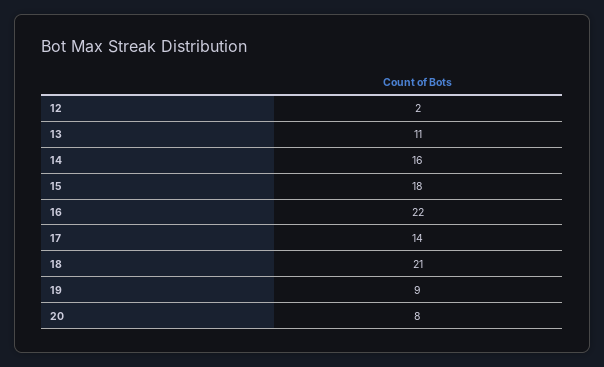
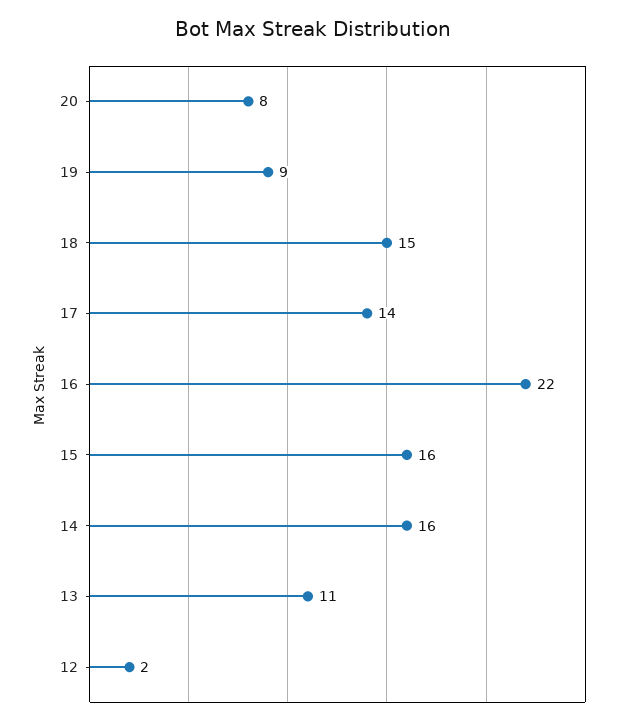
15: 18 -> 16
18: 21 -> 15

